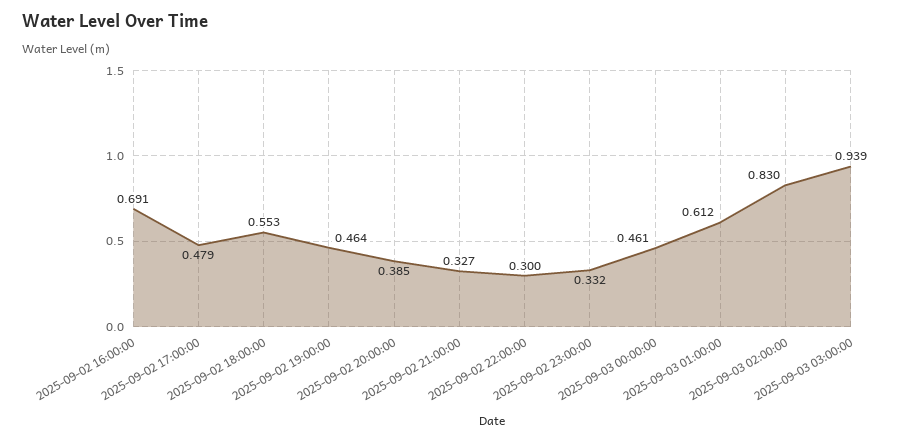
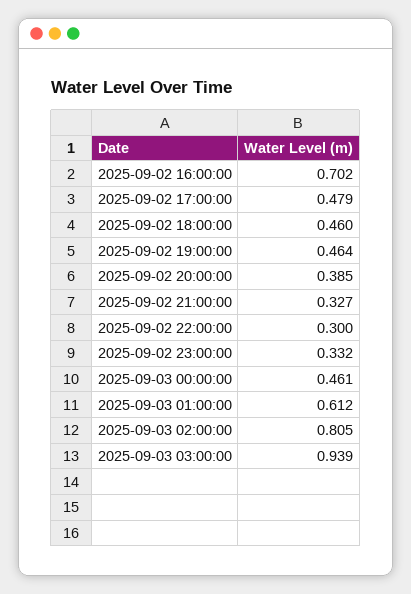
2025-09-02 16:00:00: 0.691 -> 0.702
2025-09-02 18:00:00: 0.553 -> 0.46
2025-09-03 02:00:00: 0.83 -> 0.805

